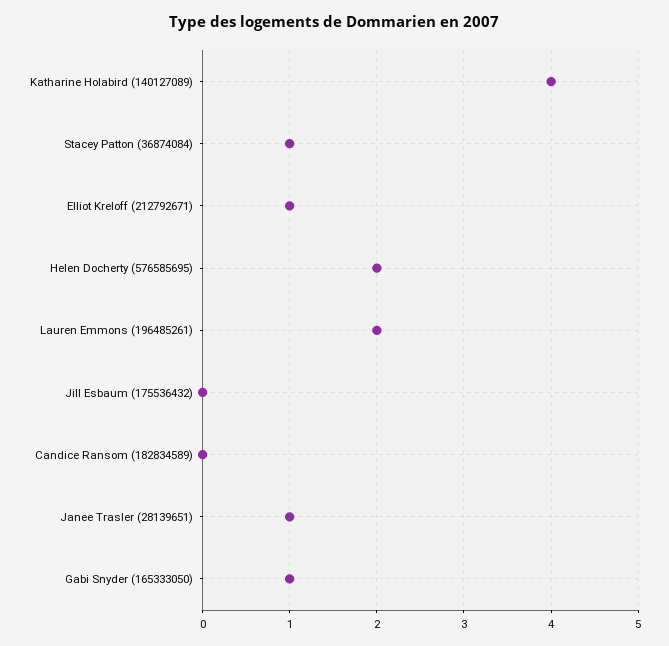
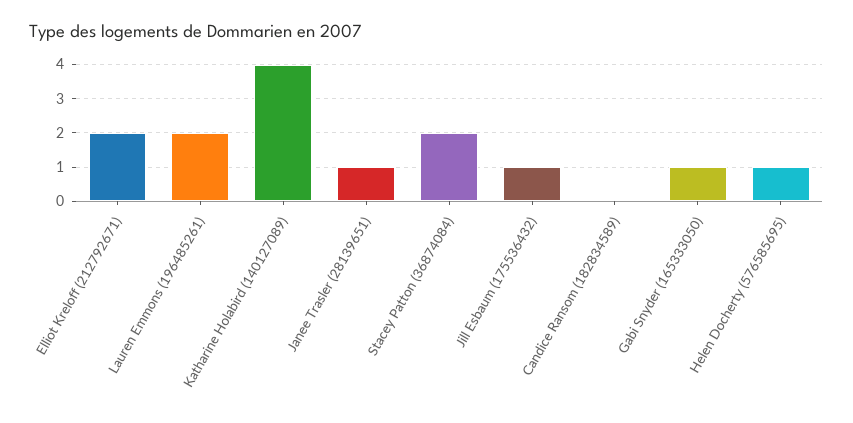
Stacey Patton (36874084): 1 -> 2
Elliot Kreloff (212792671): 1 -> 2
Helen Docherty (576585695): 2 -> 1
Jill Esbaum (175536432): 0 -> 1

